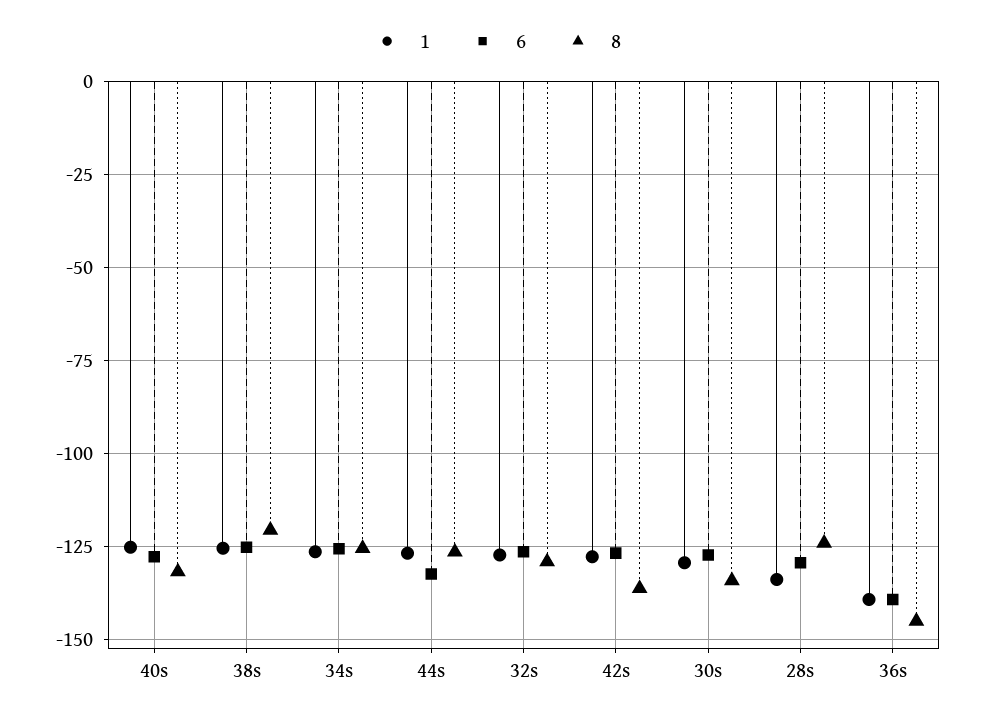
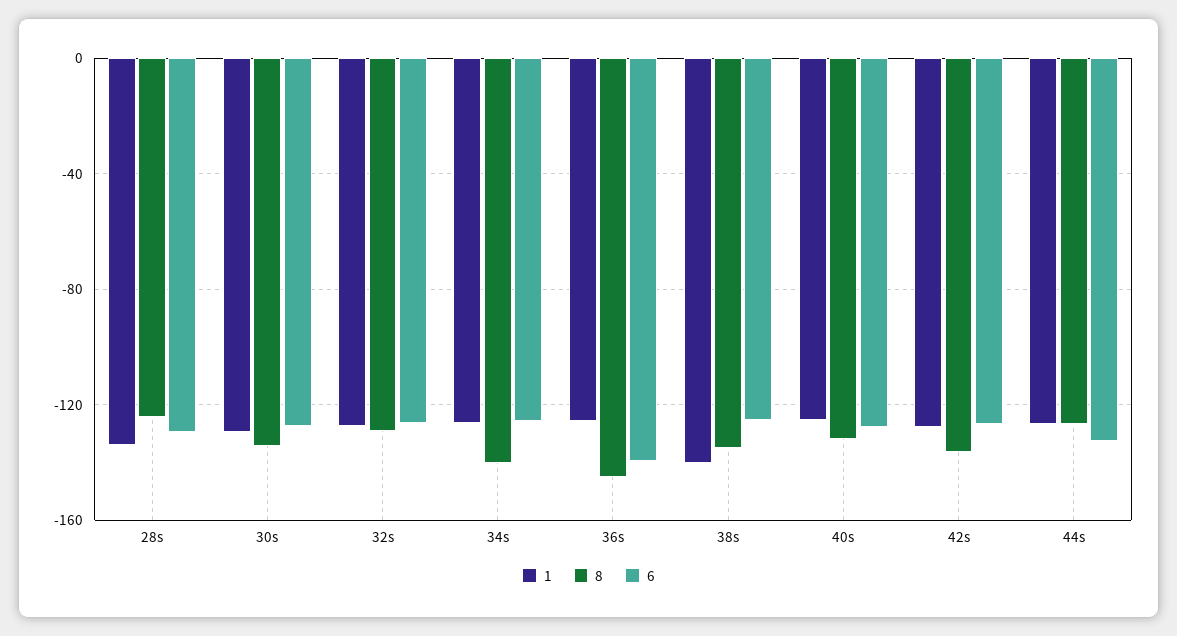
1, 38s: -125 -> -140
8, 38s: -120 -> -135
8, 34s: -125 -> -140
1, 36s: -140 -> -125

